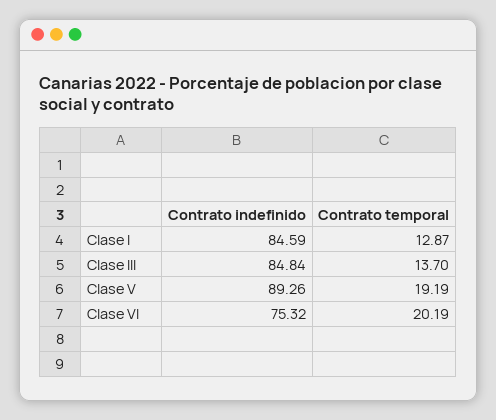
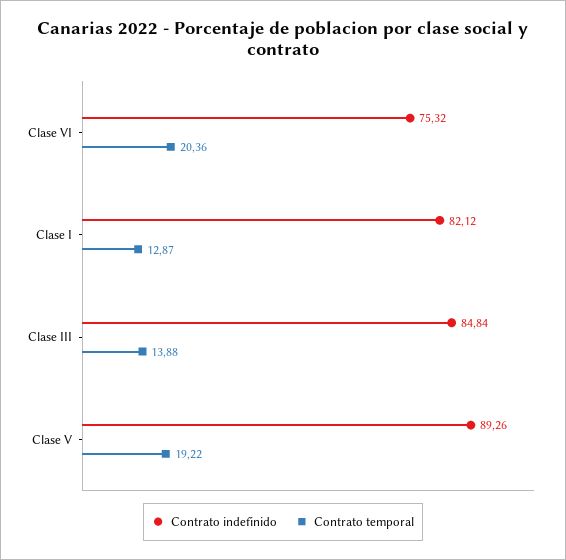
Contrato indefinido, Clase I: 84.59 -> 82.12
Contrato temporal, Clase III: 13.7 -> 13.88
Contrato temporal, Clase V: 19.19 -> 19.22
Contrato temporal, Clase VI: 20.19 -> 20.36

